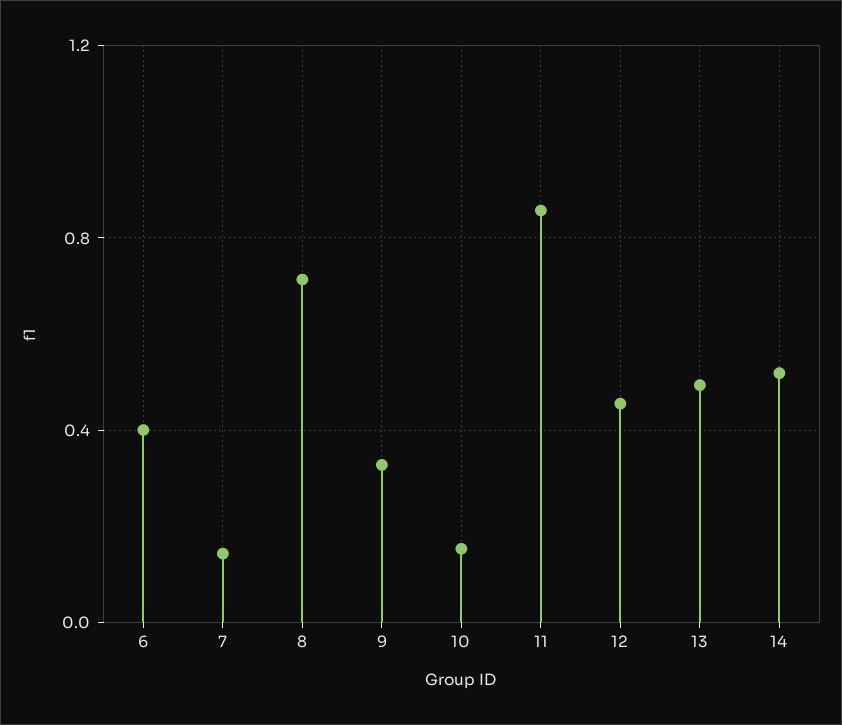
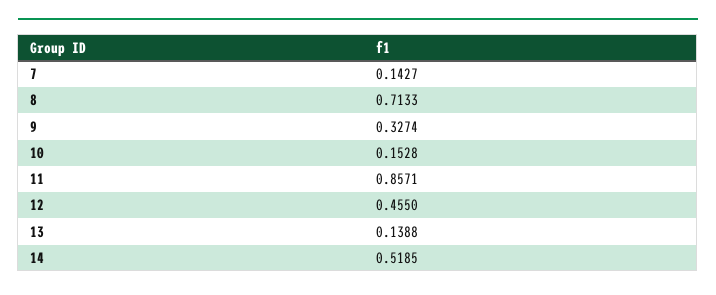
6: 0.4 -> none
13: 0.5 -> 0.1388

